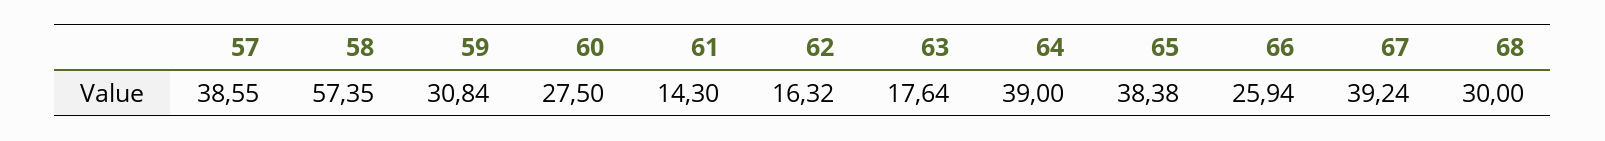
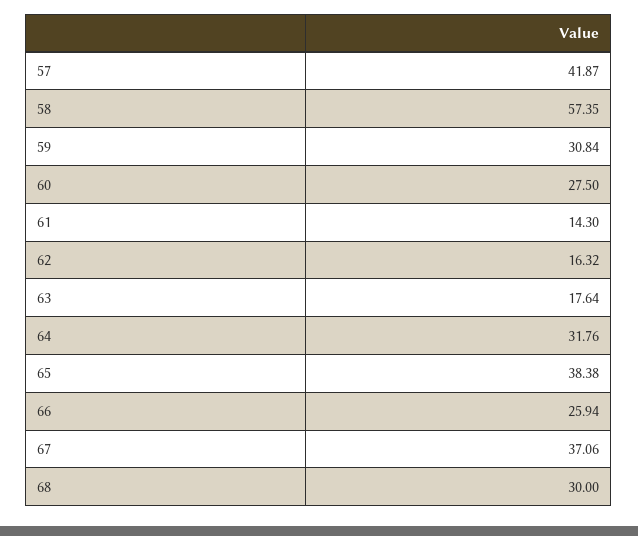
57: 38.55 -> 41.87
64: 39 -> 31.76
67: 39.24 -> 37.06

